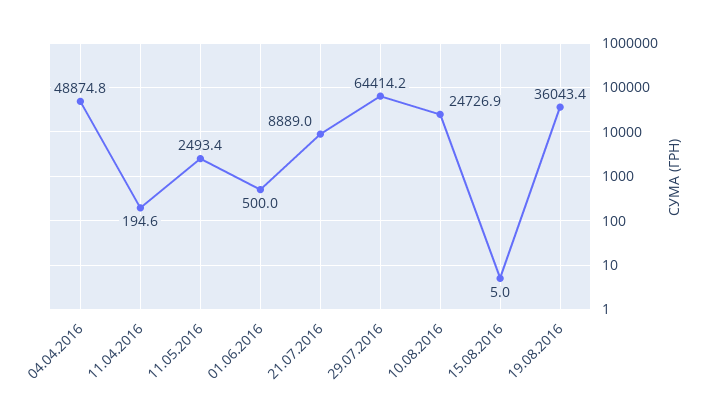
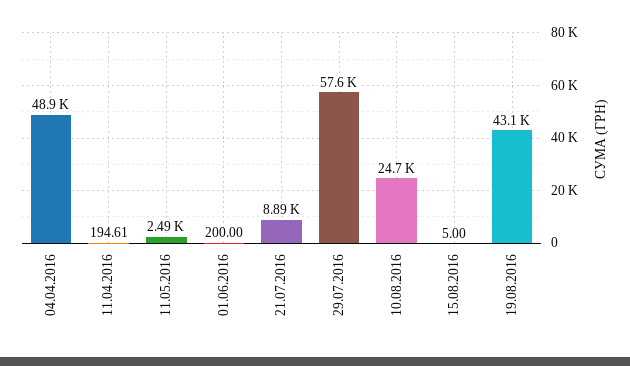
01.06.2016: 500 -> 200
29.07.2016: 64414.2 -> 57600
19.08.2016: 36043.4 -> 43100

